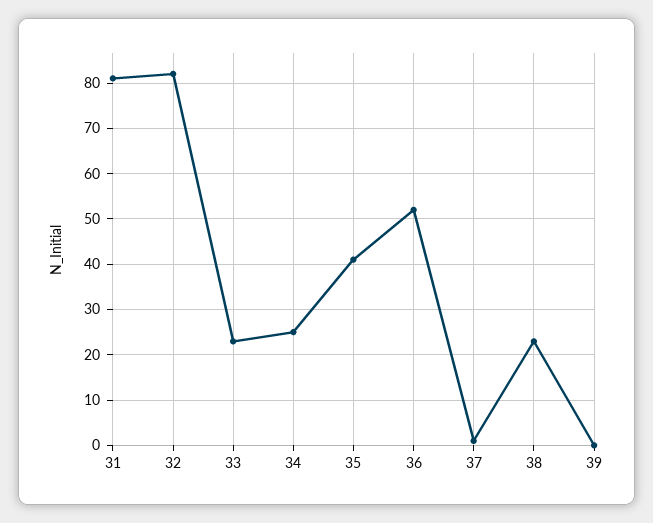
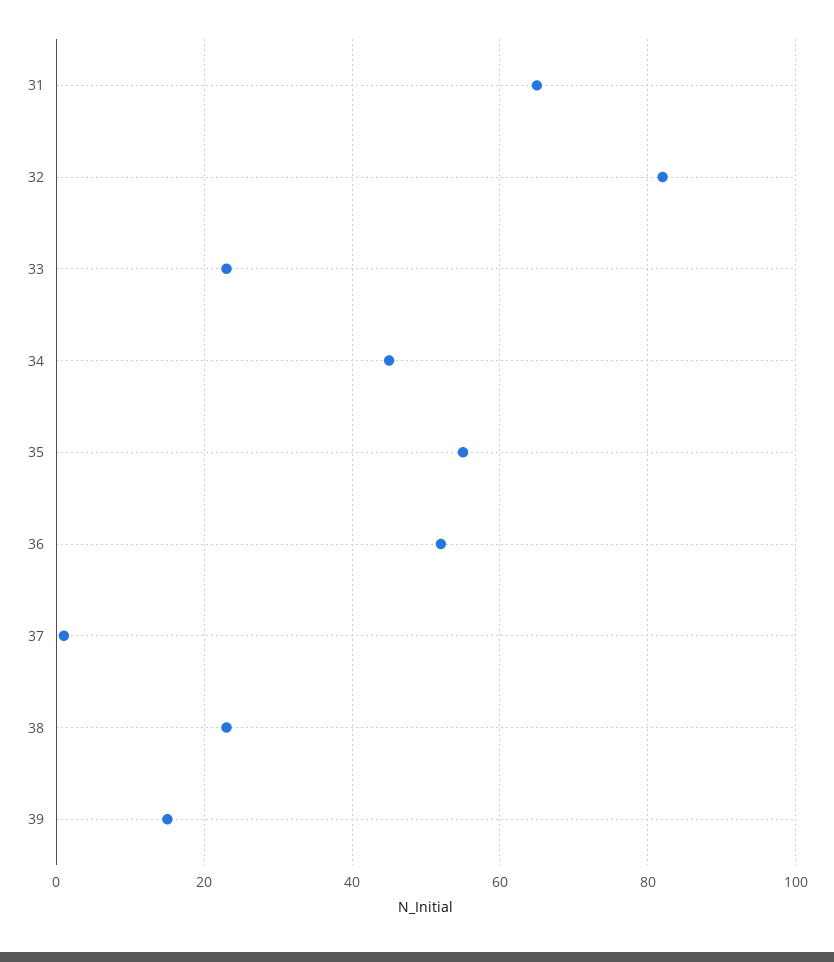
31: 80 -> 65
34: 25 -> 45
35: 40 -> 55
39: 0 -> 15

